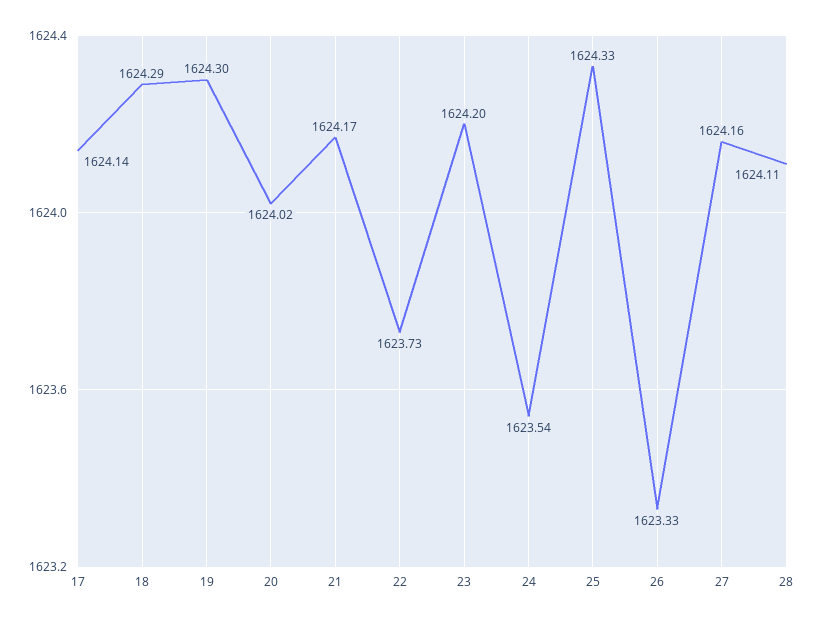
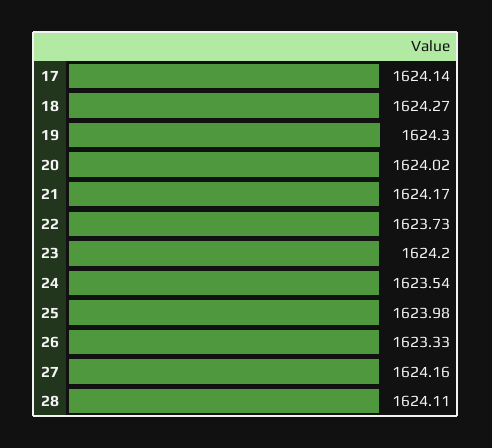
18: 1624.29 -> 1624.27
25: 1624.33 -> 1623.98

